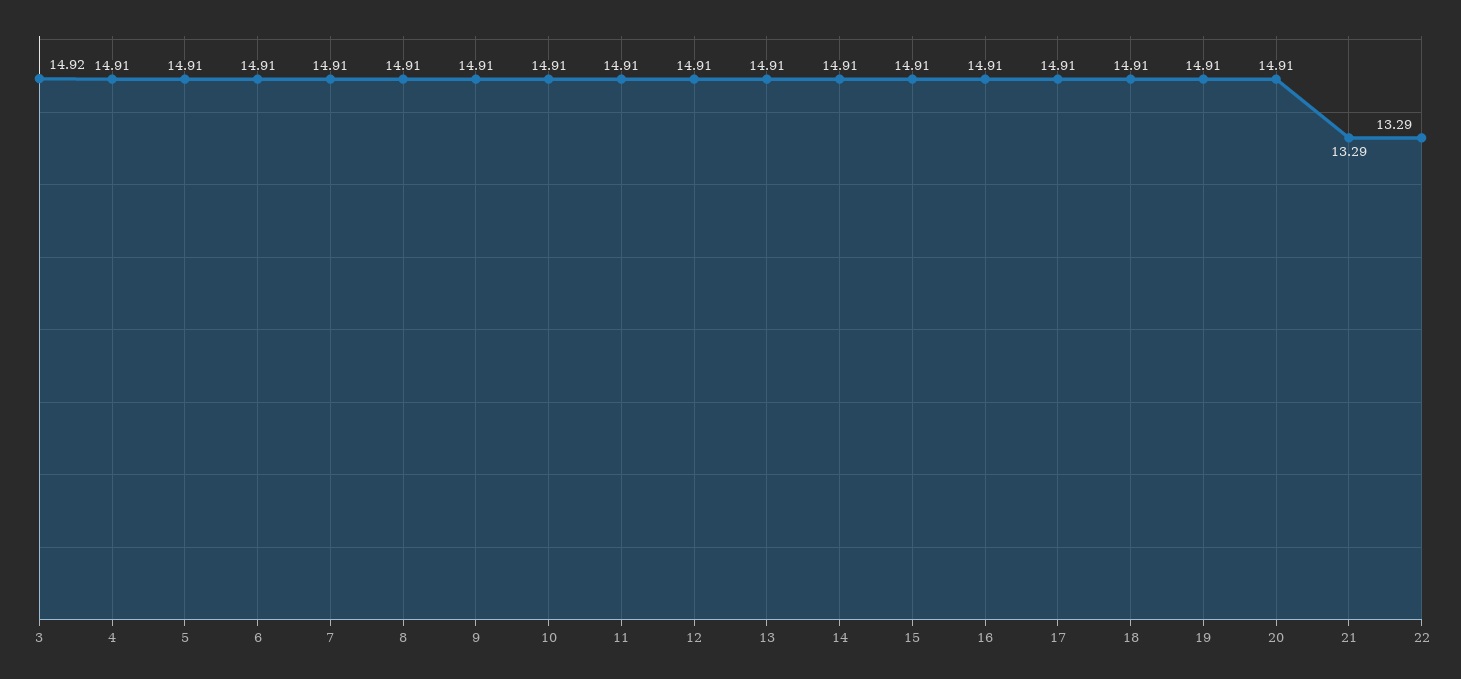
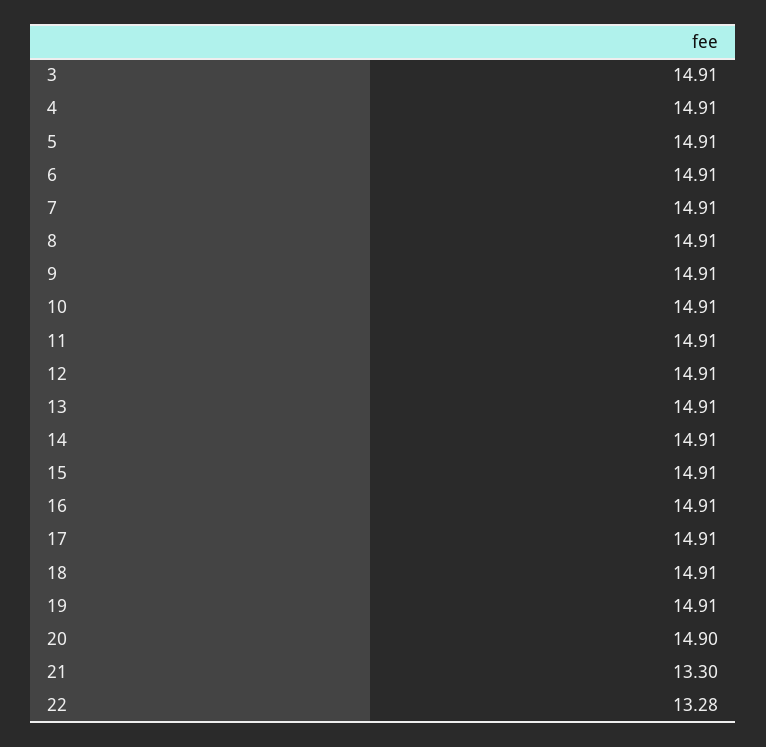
3: 14.92 -> 14.91
20: 14.91 -> 14.9
21: 13.29 -> 13.3
22: 13.29 -> 13.28

